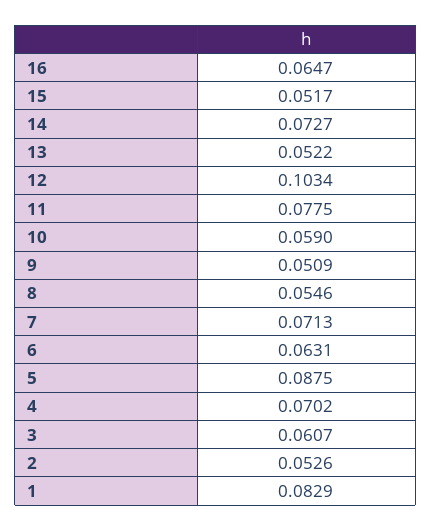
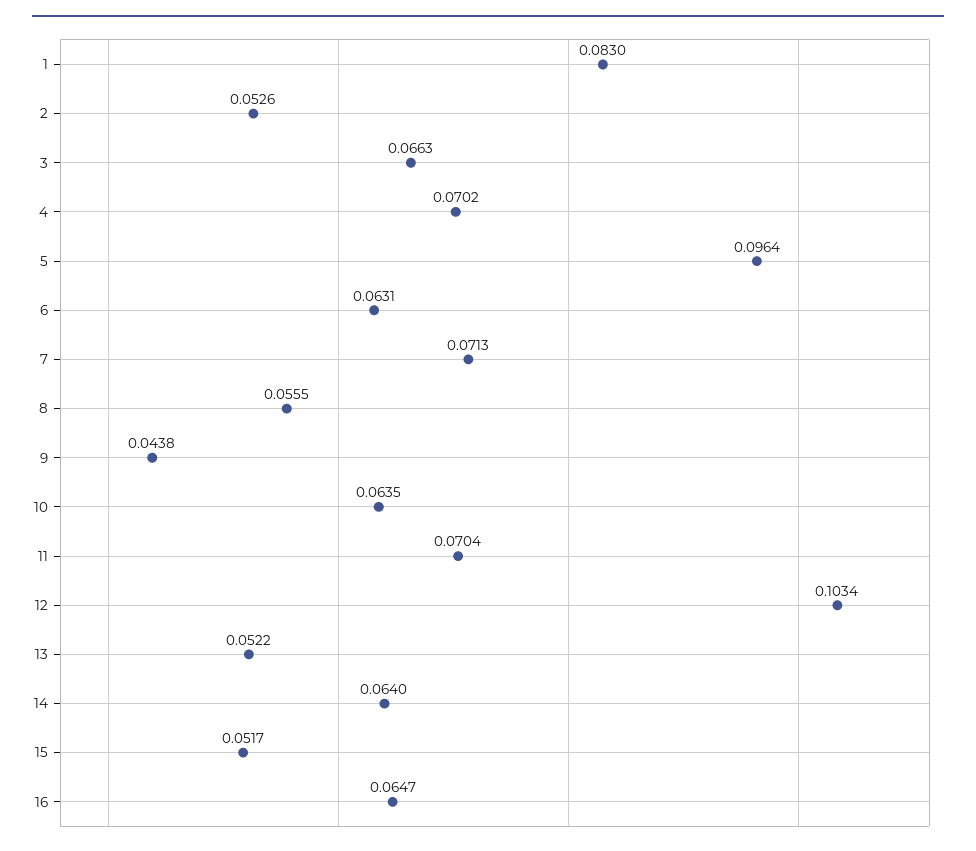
14: 0.0727 -> 0.064
11: 0.0775 -> 0.0704
10: 0.059 -> 0.0635
9: 0.0509 -> 0.0438
8: 0.0546 -> 0.0555
5: 0.0875 -> 0.0964
3: 0.0607 -> 0.0663
1: 0.0829 -> 0.083

